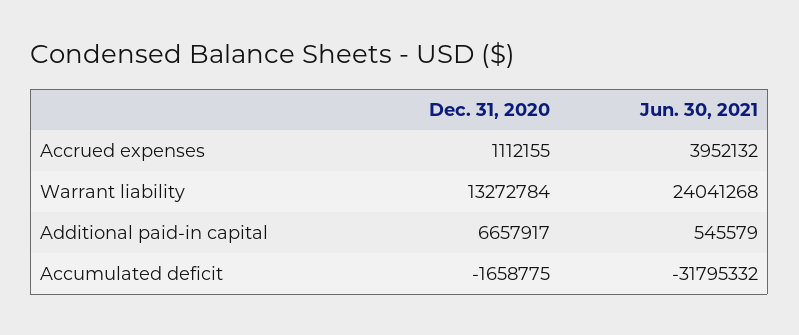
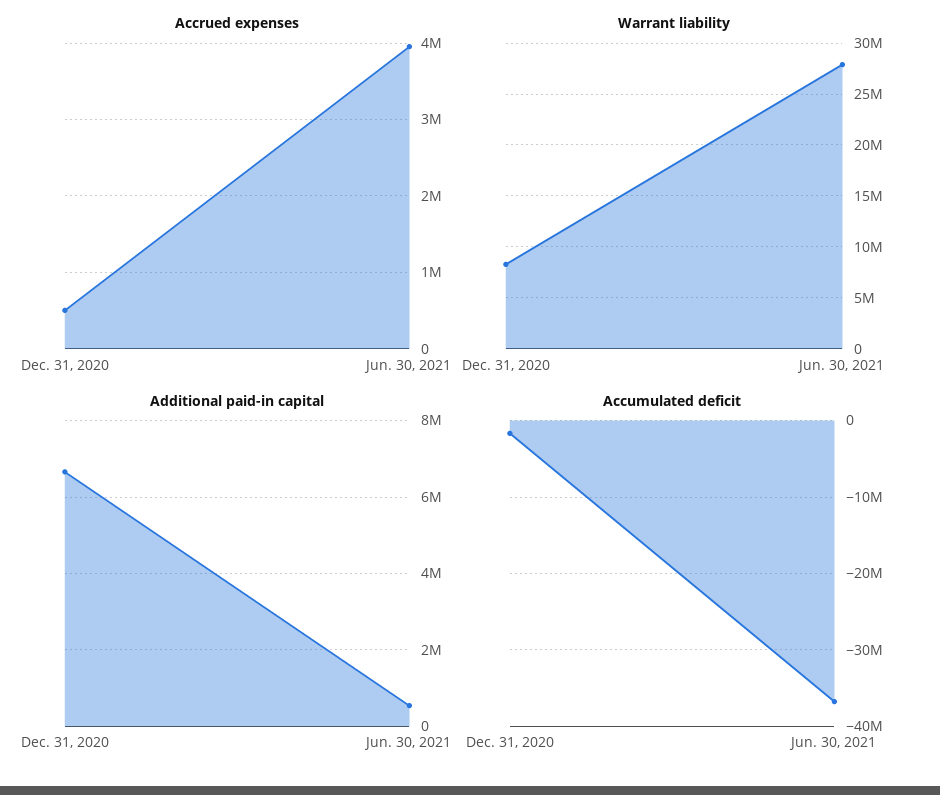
Accrued expenses, Dec. 31, 2020: 1112155 -> 500000
Warrant liability, Dec. 31, 2020: 13272784 -> 8000000
Warrant liability, Jun. 30, 2021: 24041268 -> 28000000
Accumulated deficit, Jun. 30, 2021: -31795332 -> -37000000

